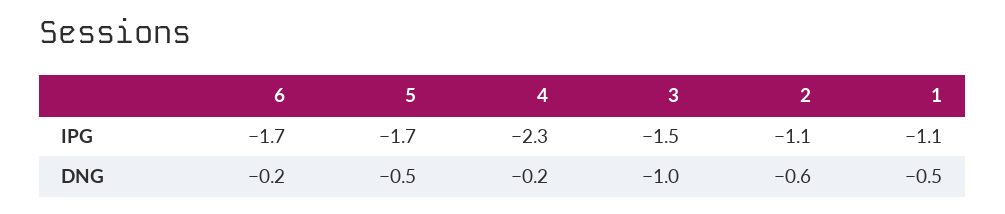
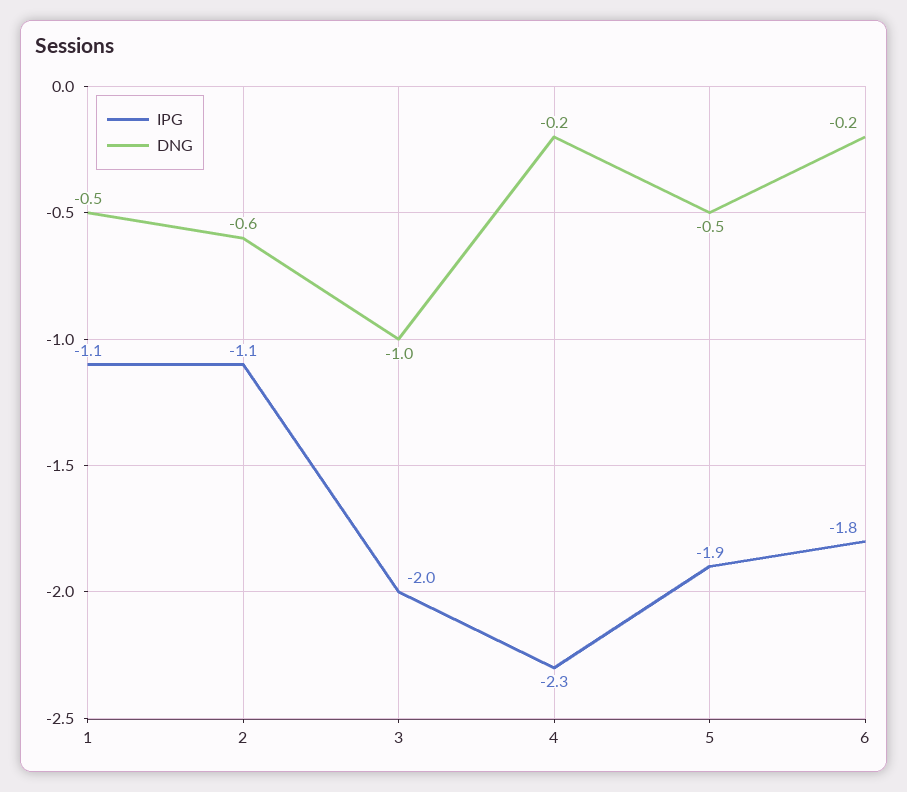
IPG, 6: -1.7 -> -1.8
IPG, 5: -1.7 -> -1.9
IPG, 3: -1.5 -> -2

